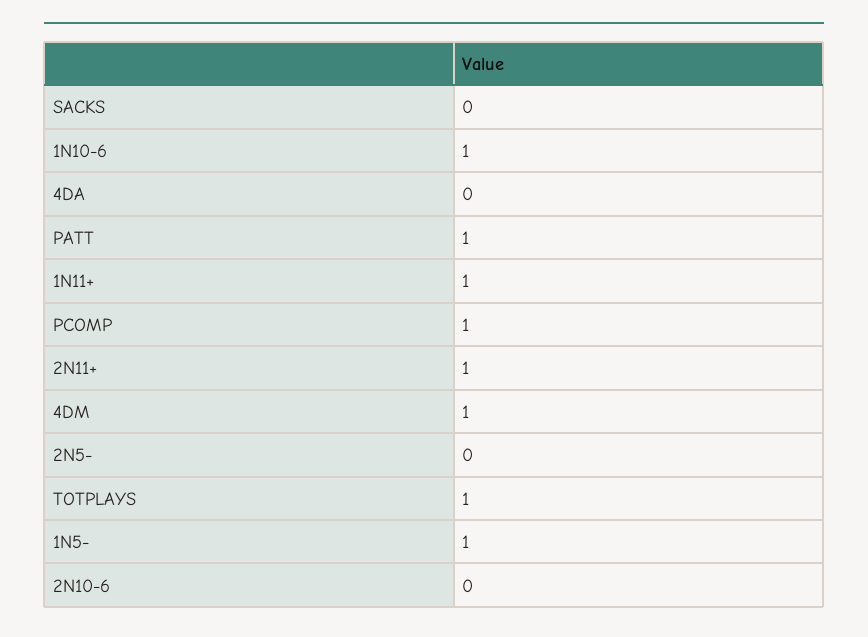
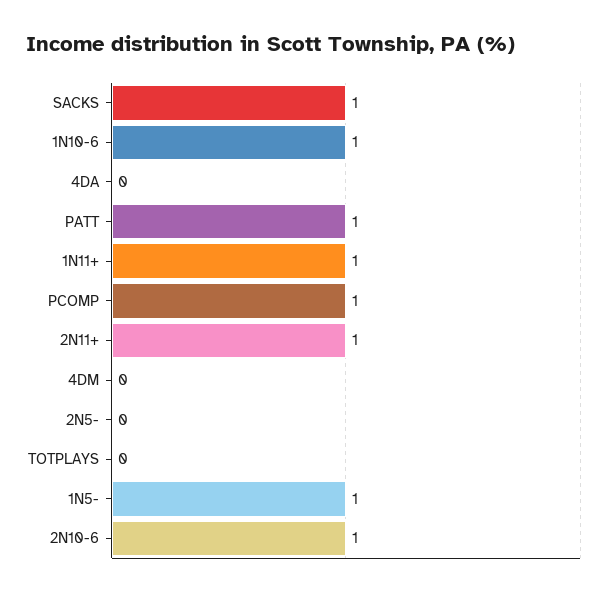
SACKS: 0 -> 1
4DM: 1 -> 0
TOTPLAYS: 1 -> 0
2N10-6: 0 -> 1

